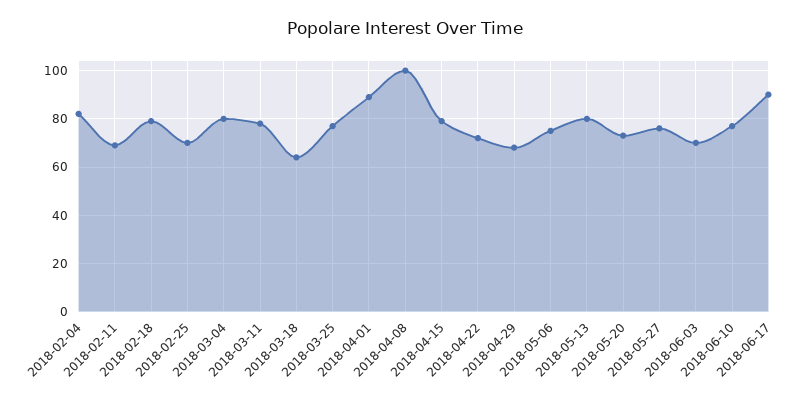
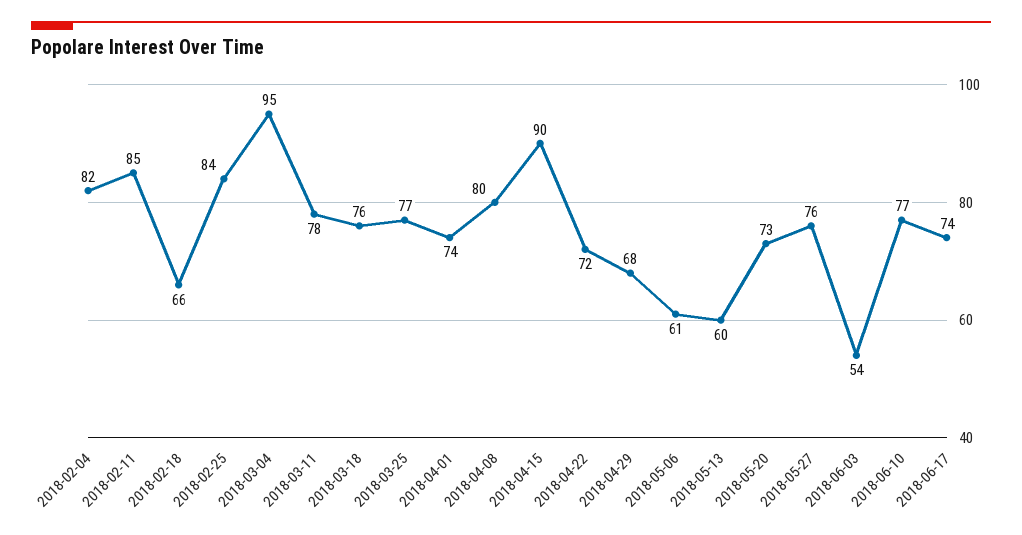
2018-02-11: 70 -> 85
2018-02-18: 80 -> 66
2018-02-25: 70 -> 84
2018-03-04: 80 -> 95
2018-03-18: 65 -> 76
2018-04-01: 90 -> 74
2018-04-08: 100 -> 80
2018-04-15: 80 -> 90
2018-05-06: 75 -> 61
2018-05-13: 80 -> 60
2018-06-03: 70 -> 54
2018-06-17: 90 -> 74

